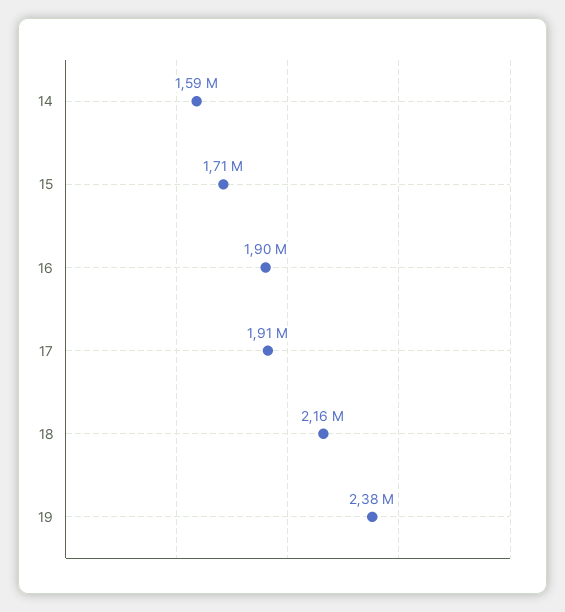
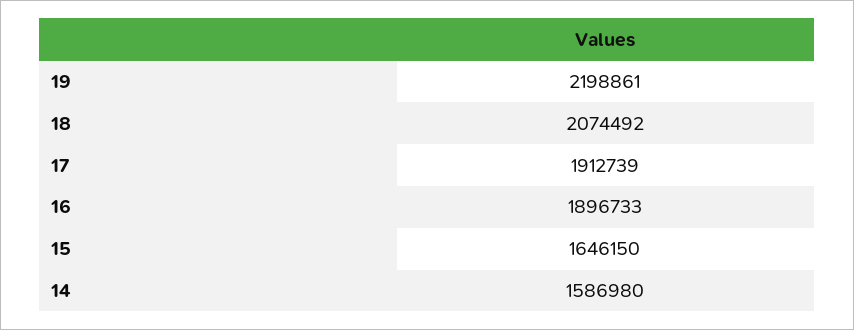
15: 1710000 -> 1646150
18: 2160000 -> 2074492
19: 2380000 -> 2198861

